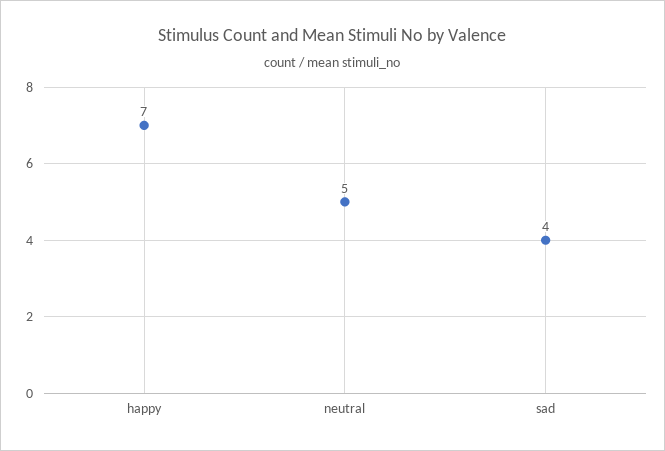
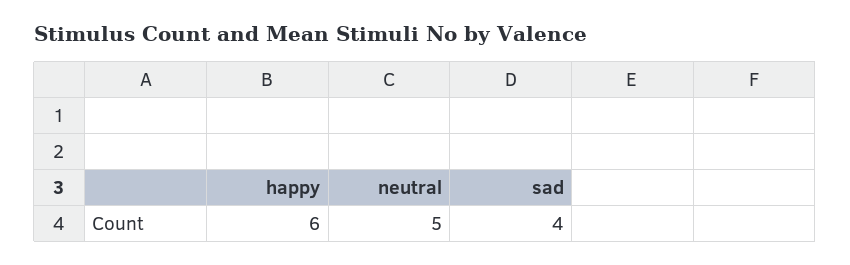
happy: 7 -> 6

